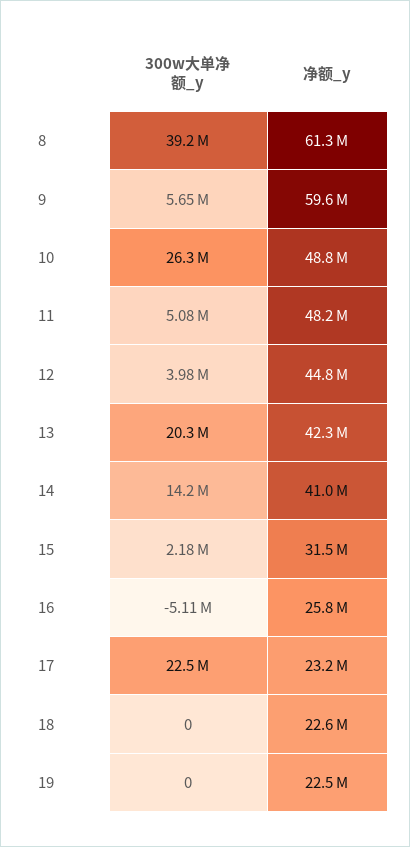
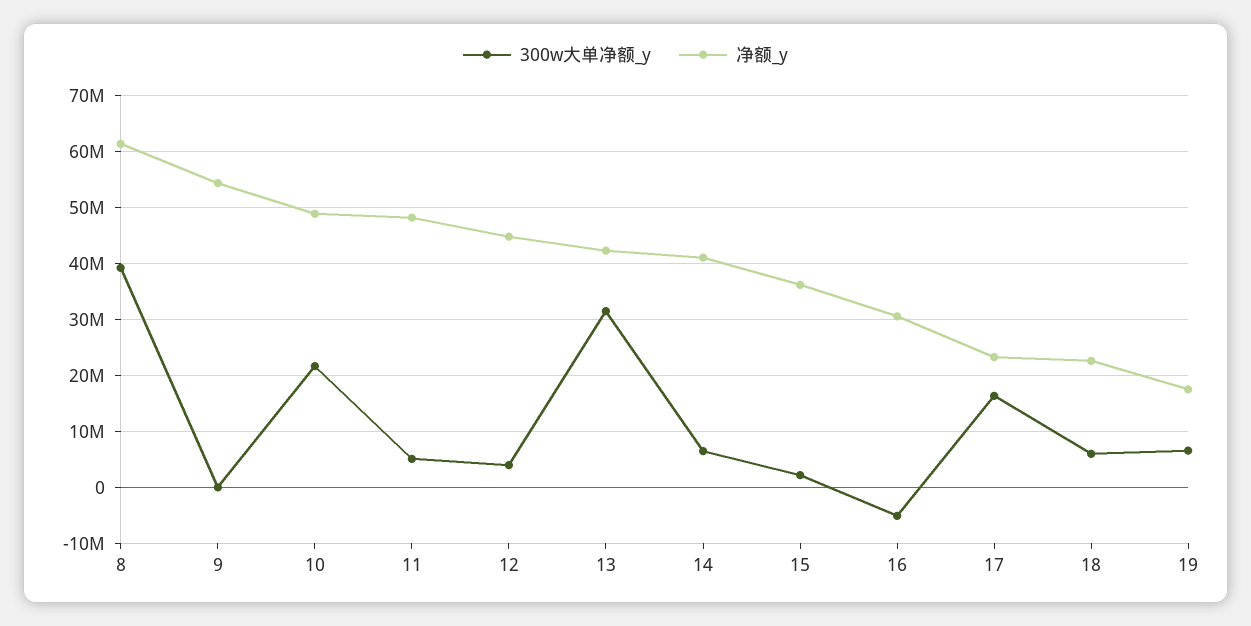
300w大单净额_y, 9: 5650000 -> 0
净额_y, 9: 59600000 -> 54000000
300w大单净额_y, 10: 26300000 -> 22000000
300w大单净额_y, 13: 20300000 -> 32000000
300w大单净额_y, 14: 14200000 -> 6000000
净额_y, 15: 31500000 -> 36000000
净额_y, 16: 25800000 -> 30000000
300w大单净额_y, 17: 22500000 -> 16000000
300w大单净额_y, 18: 0 -> 6000000
300w大单净额_y, 19: 0 -> 6000000
净额_y, 19: 22500000 -> 18000000

